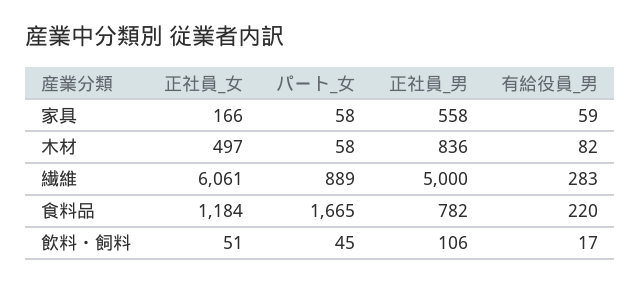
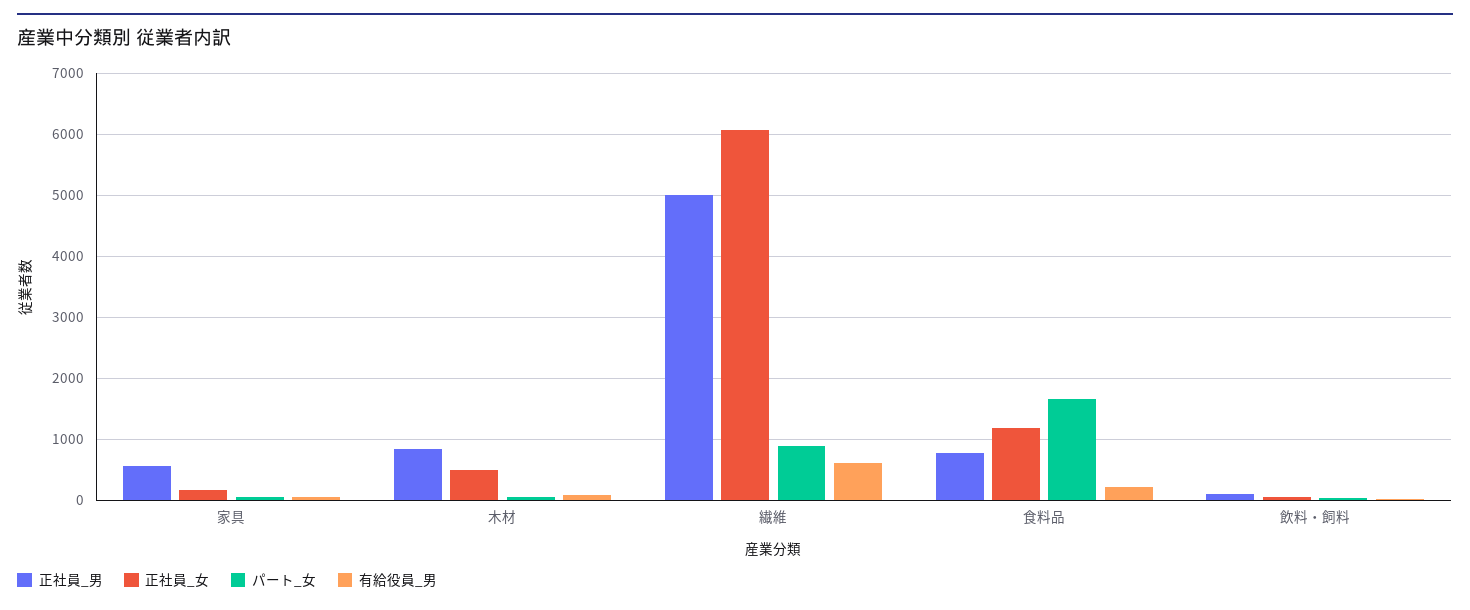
有給役員_男, 繊維: 283 -> 600

